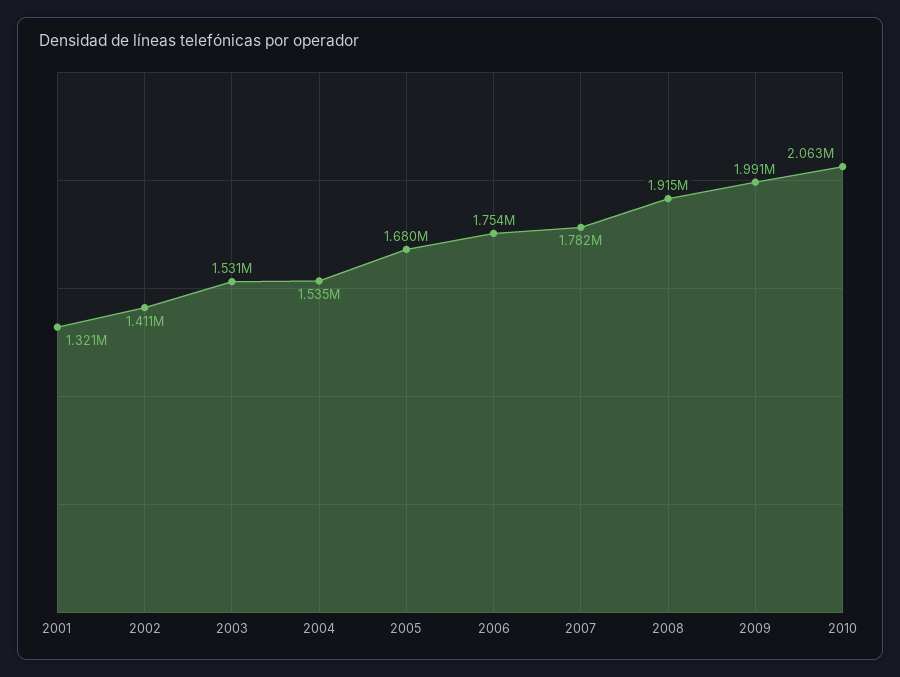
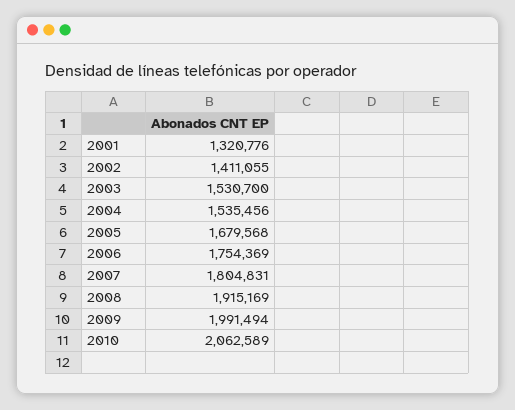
2007: 1782000 -> 1804831

